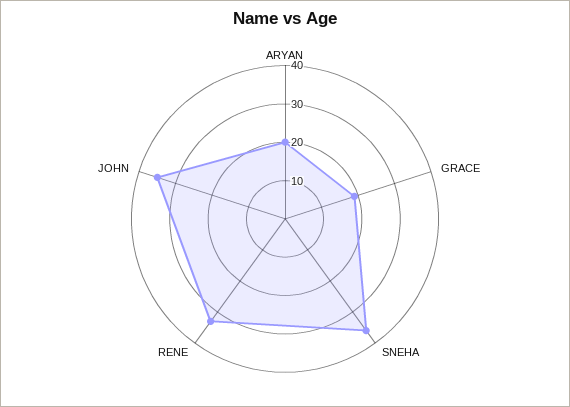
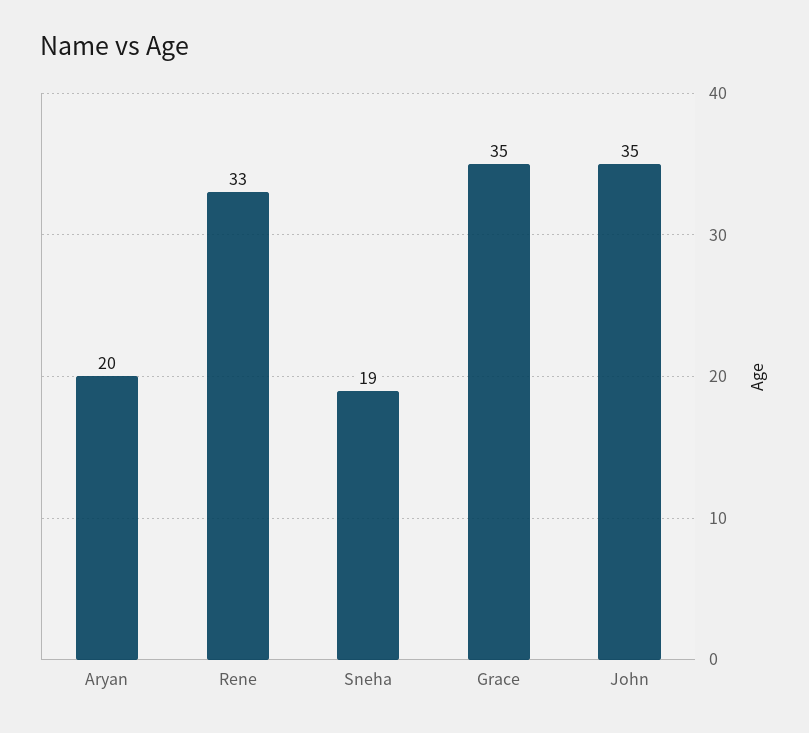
GRACE: 20 -> 35
SNEHA: 35 -> 19

